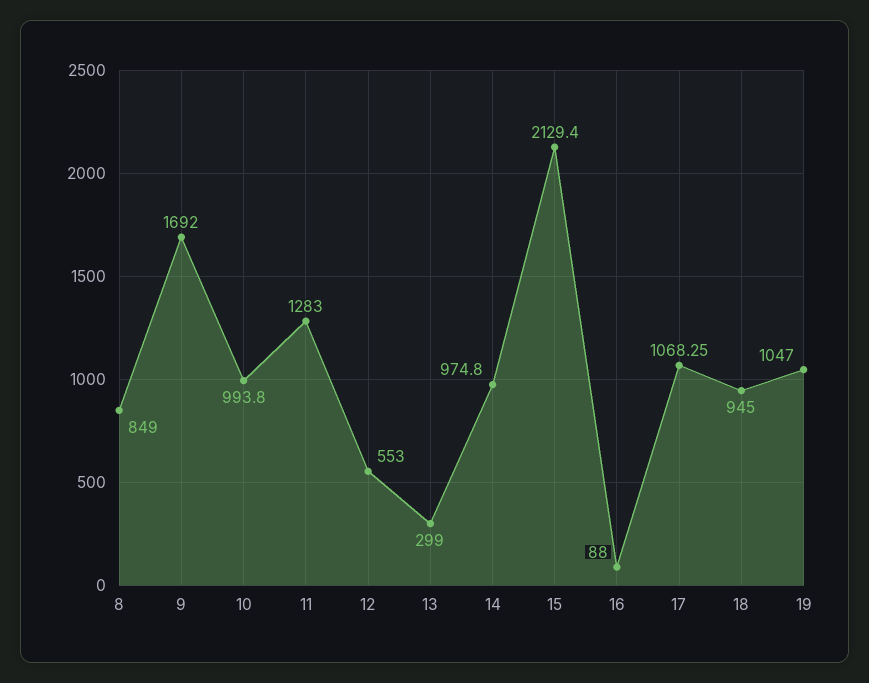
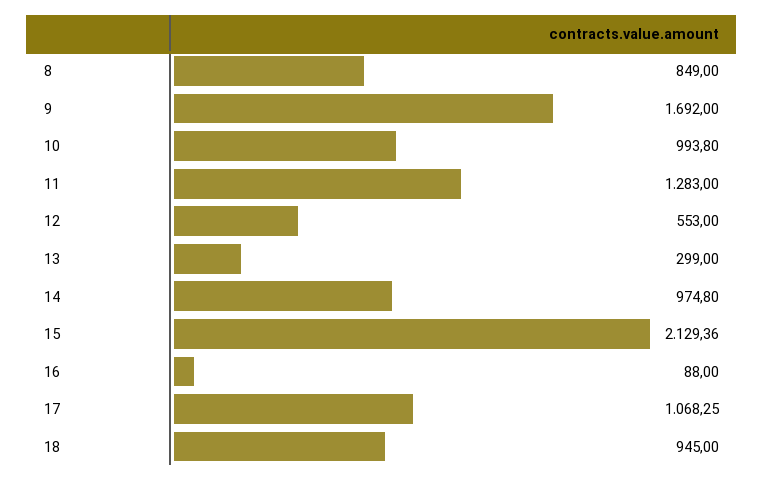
15: 2129.4 -> 2129.36
19: 1047 -> none

